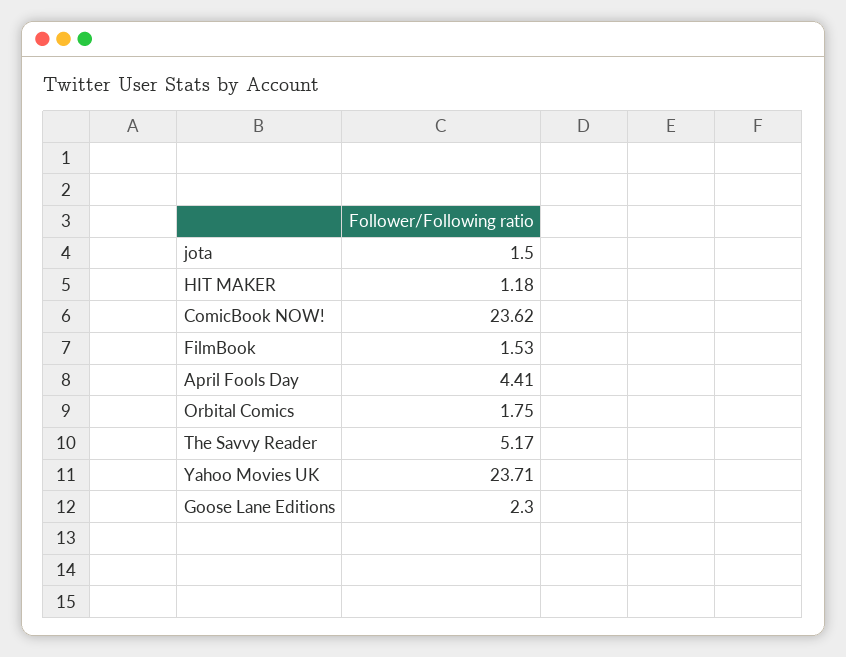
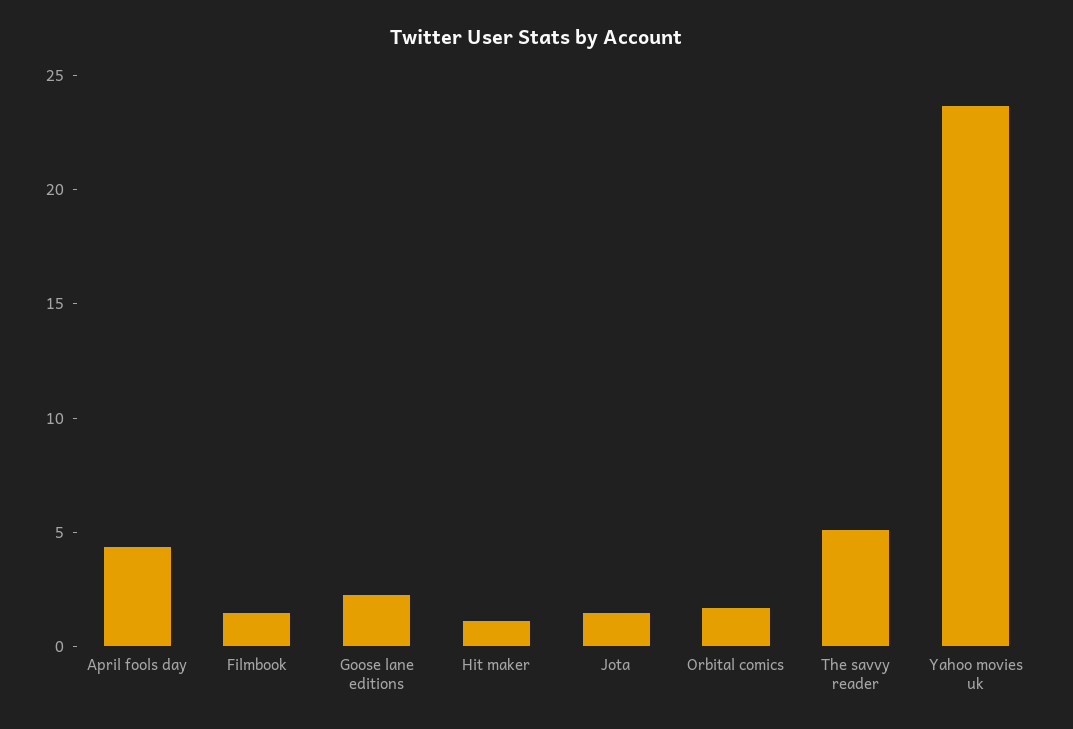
ComicBook NOW!: 23.62 -> none

